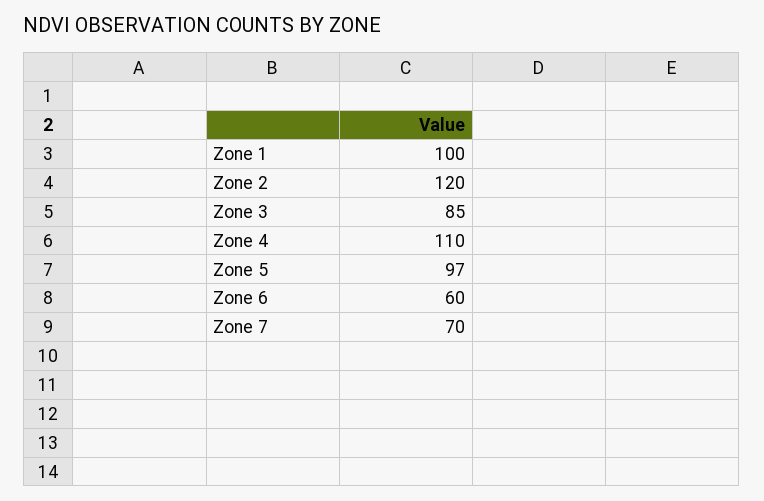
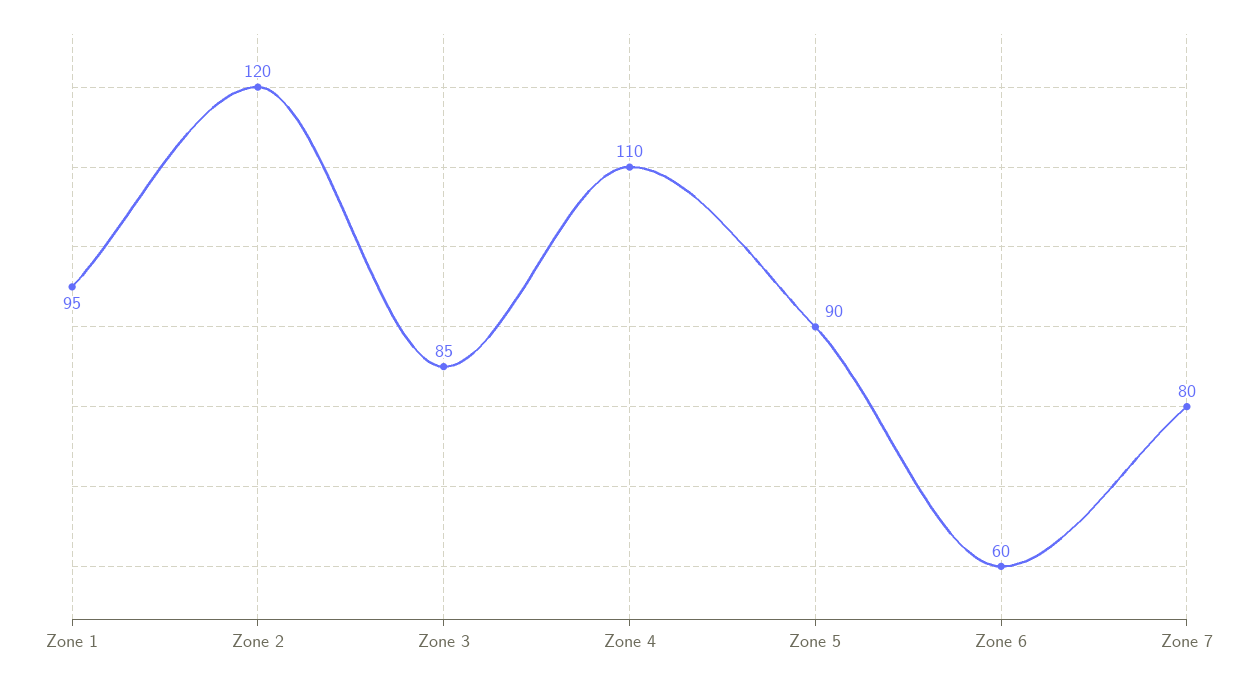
Zone 1: 100 -> 95
Zone 5: 97 -> 90
Zone 7: 70 -> 80

